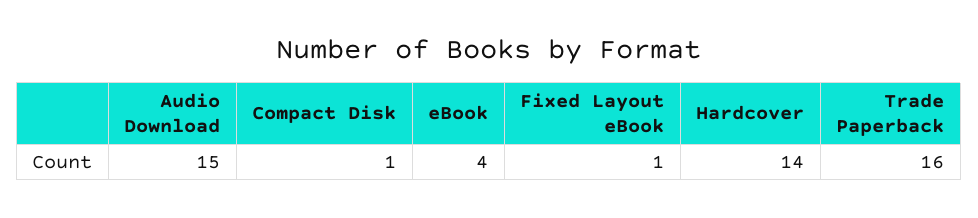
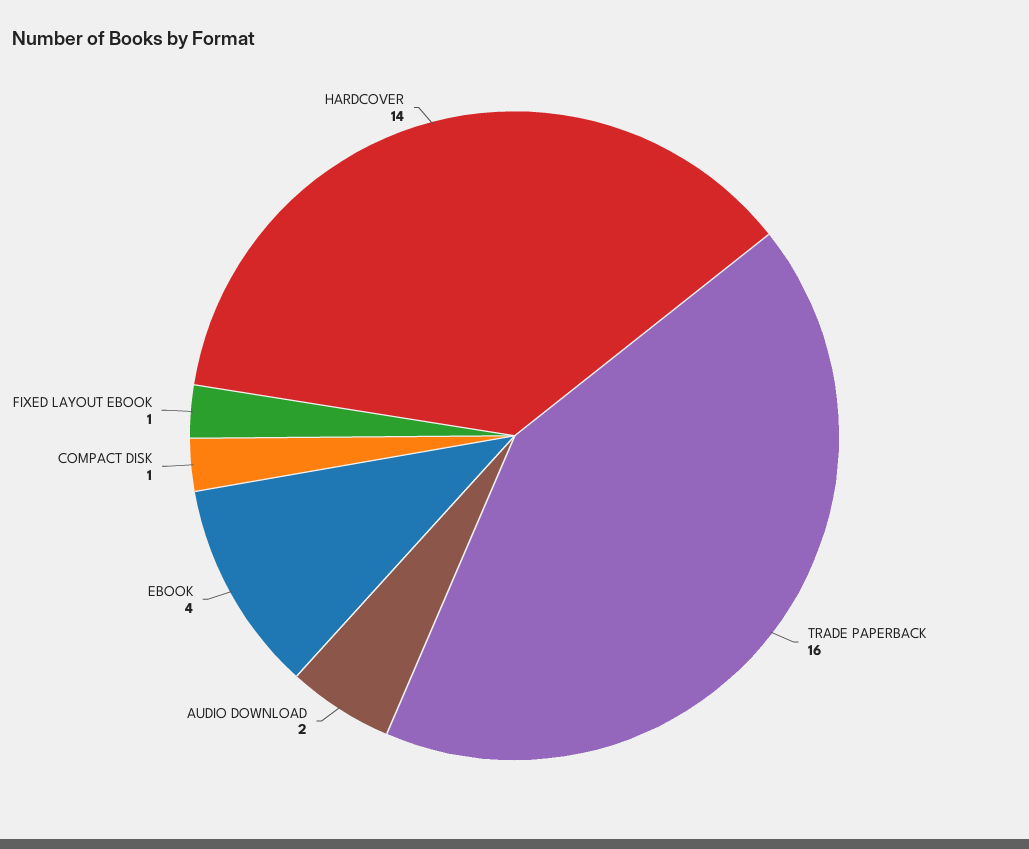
Audio Download: 15 -> 2

